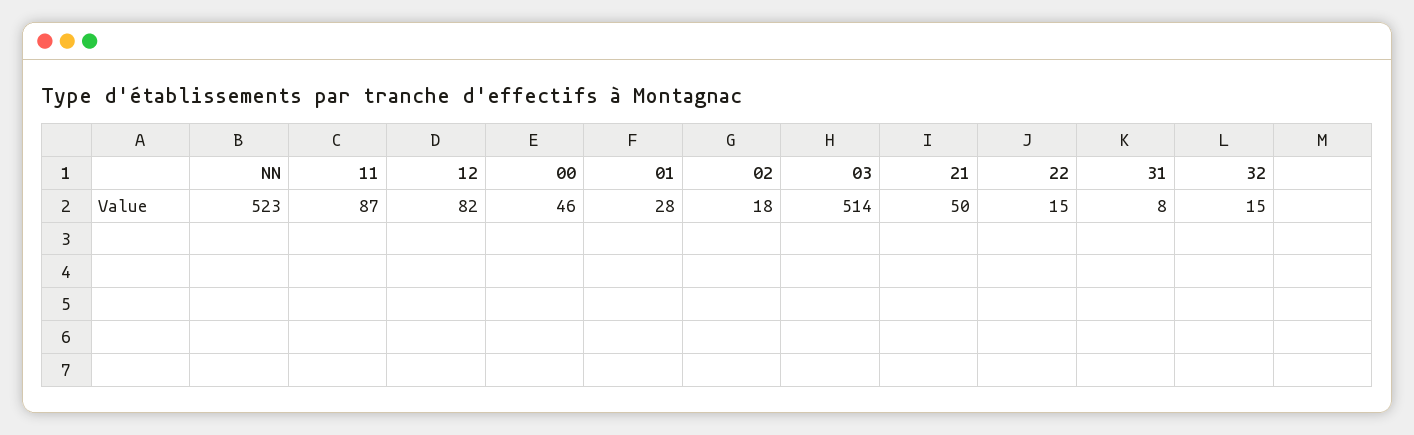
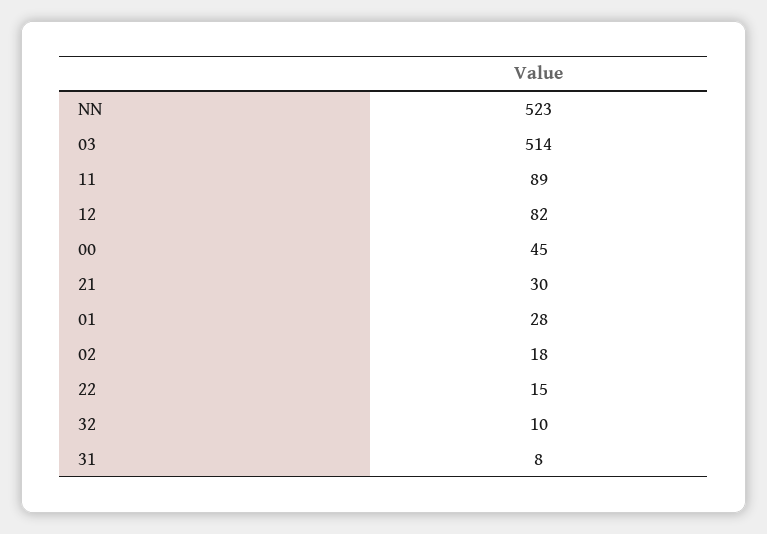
11: 87 -> 89
00: 46 -> 45
21: 50 -> 30
32: 15 -> 10

